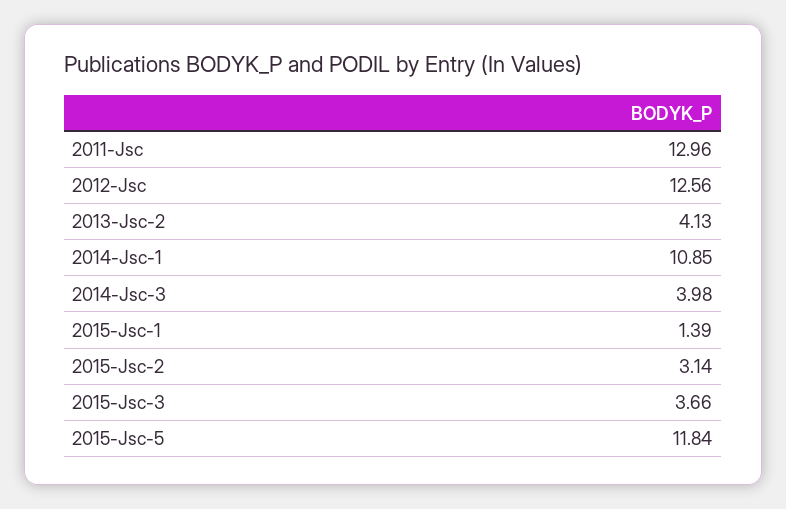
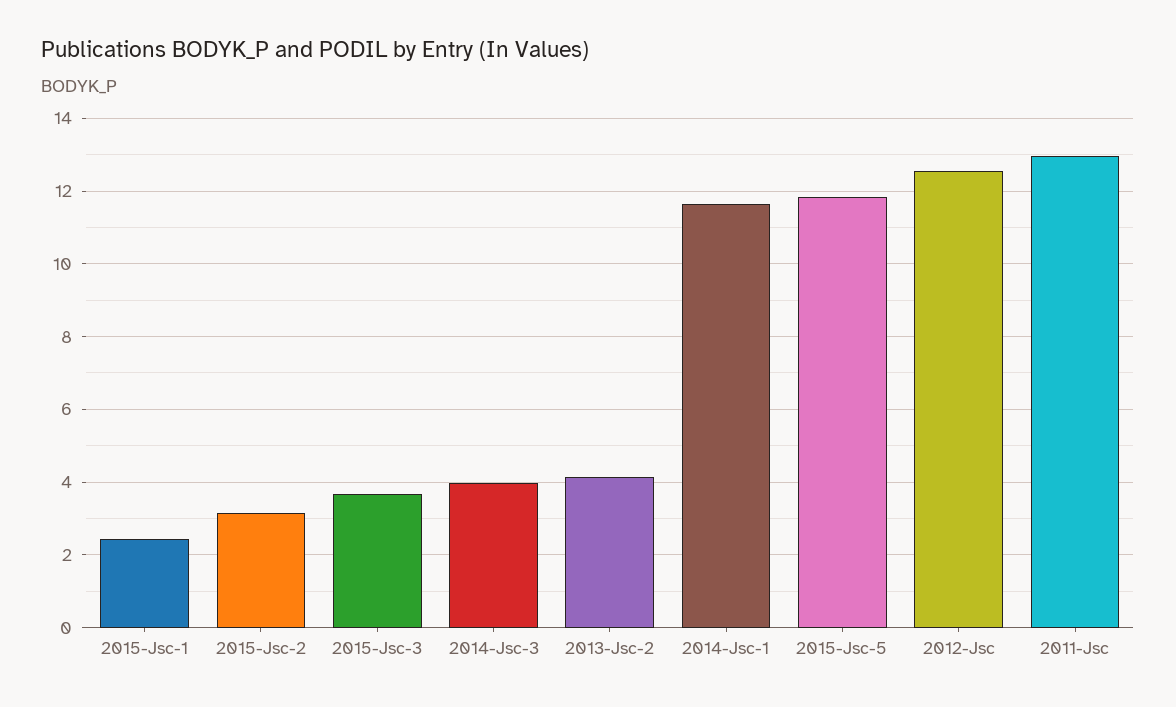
2014-Jsc-1: 10.85 -> 11.6
2015-Jsc-1: 1.39 -> 2.4

